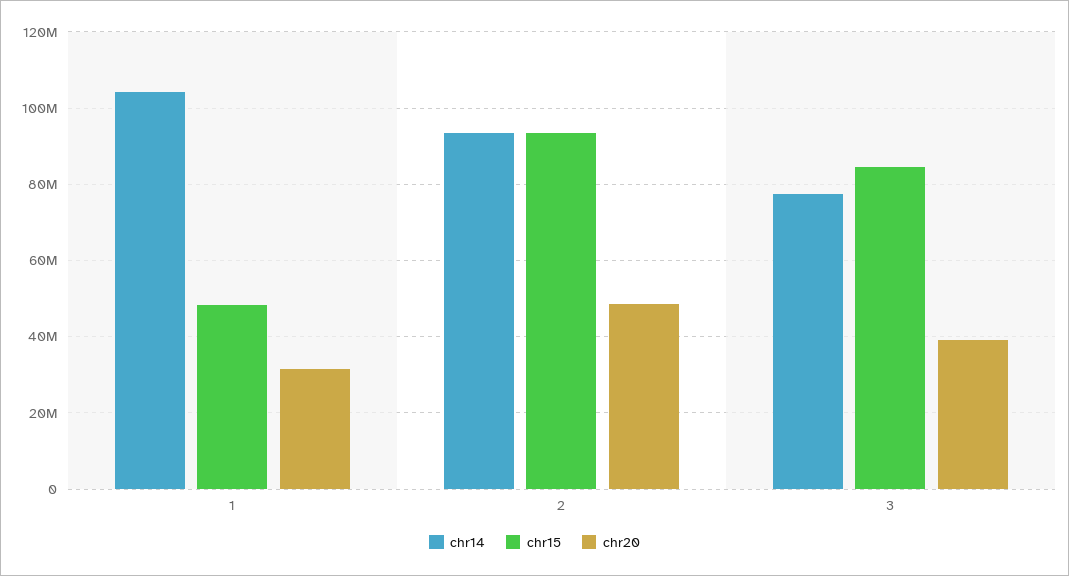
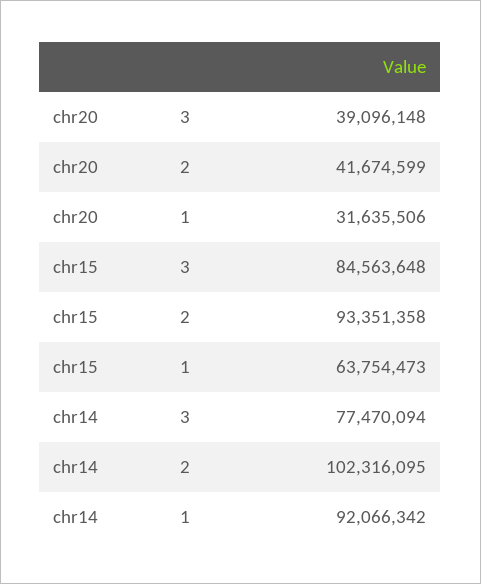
chr14, 1: 104000000 -> 92066342
chr15, 1: 48000000 -> 63754473
chr14, 2: 94000000 -> 102316095
chr20, 2: 48000000 -> 41674599

